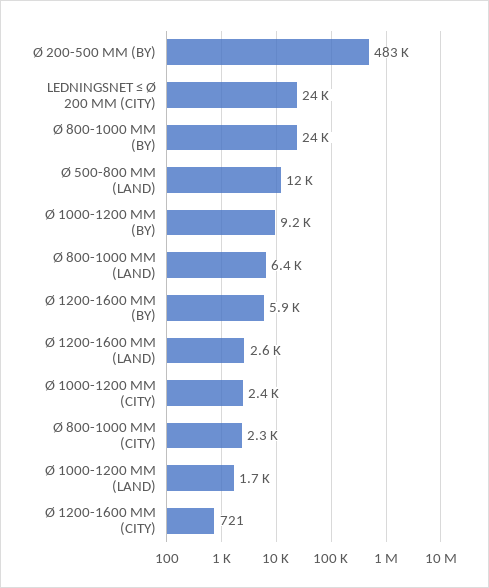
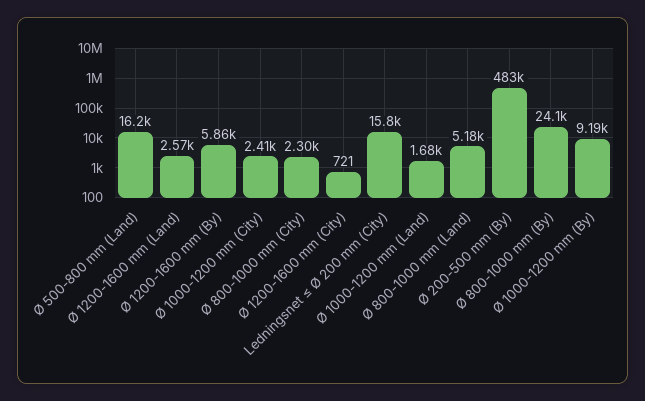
LEDNINGSNET ≤ Ø 200 MM (CITY): 24000 -> 15800
Ø 500-800 MM (LAND): 12000 -> 16200
Ø 800-1000 MM (LAND): 6400 -> 5180

